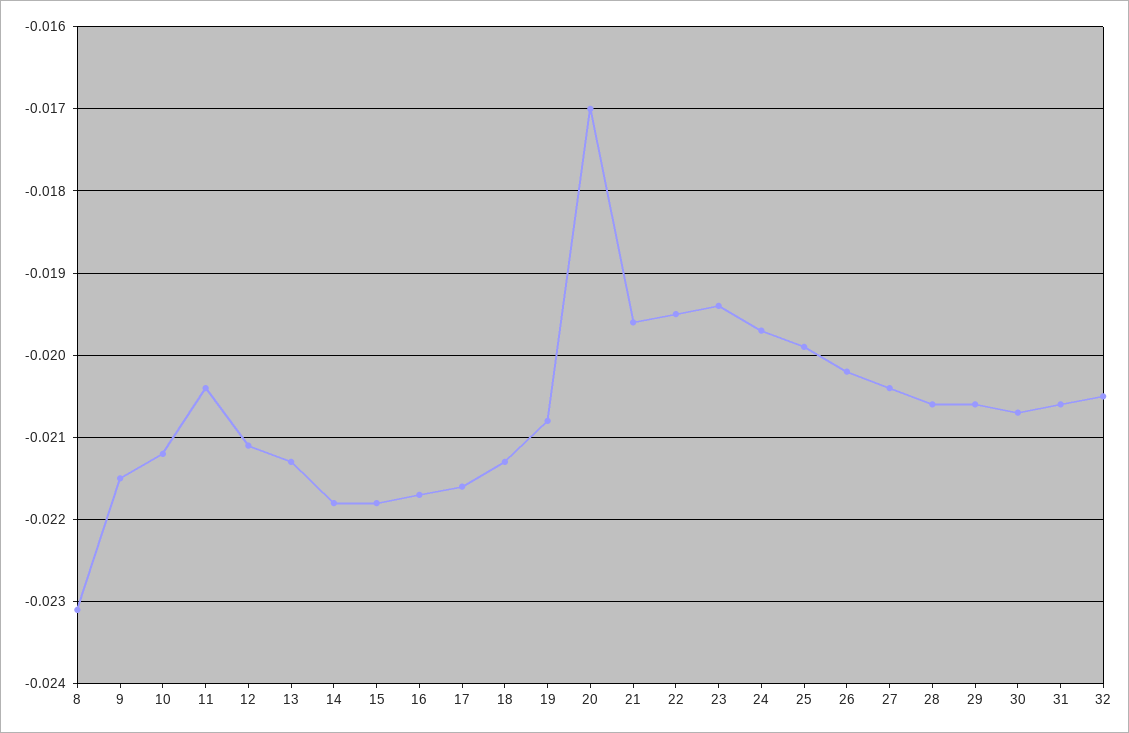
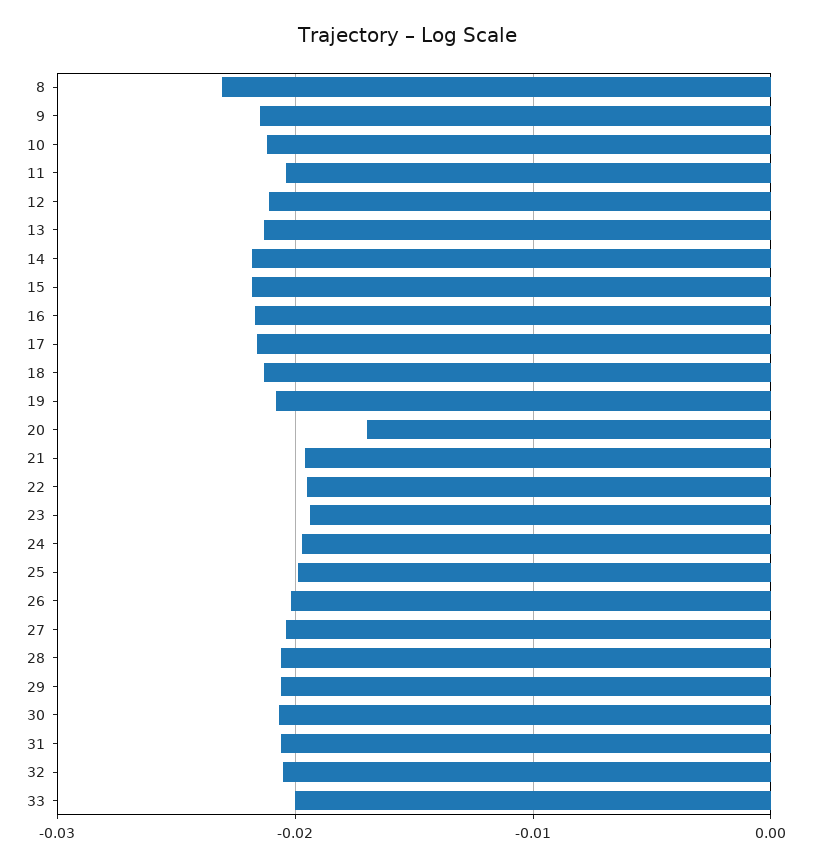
33: none -> -0.02

